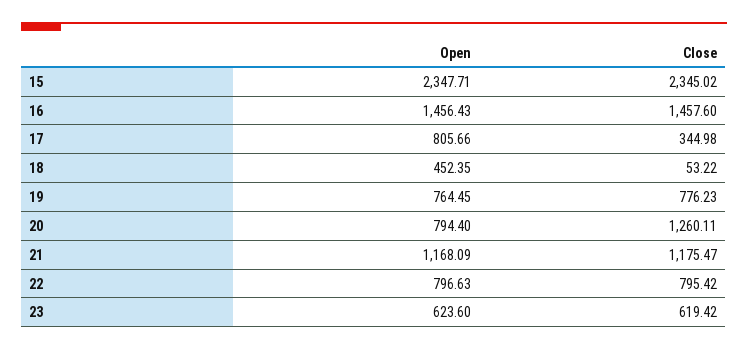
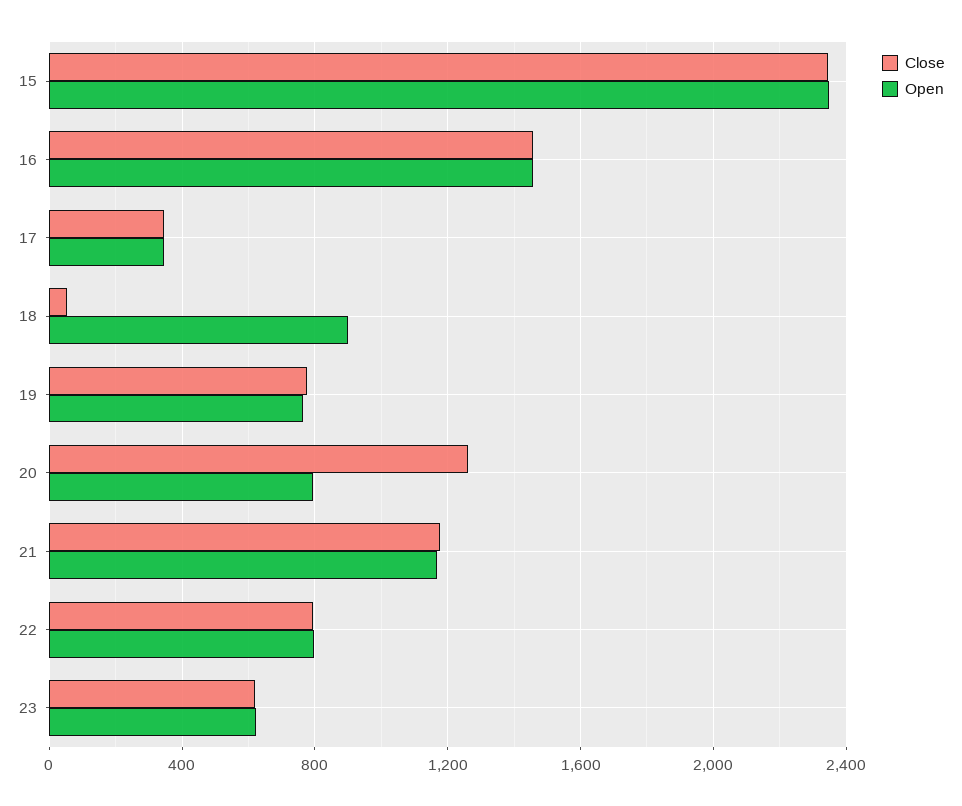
Open, 17: 805.66 -> 350
Open, 18: 452.35 -> 900

